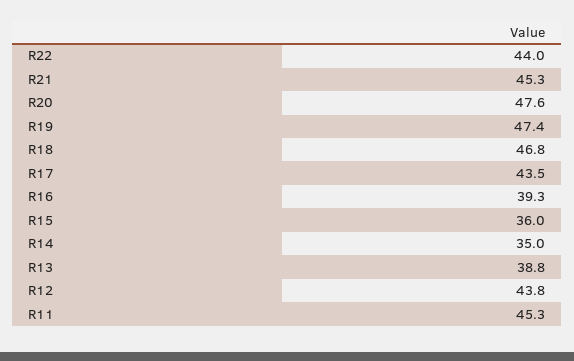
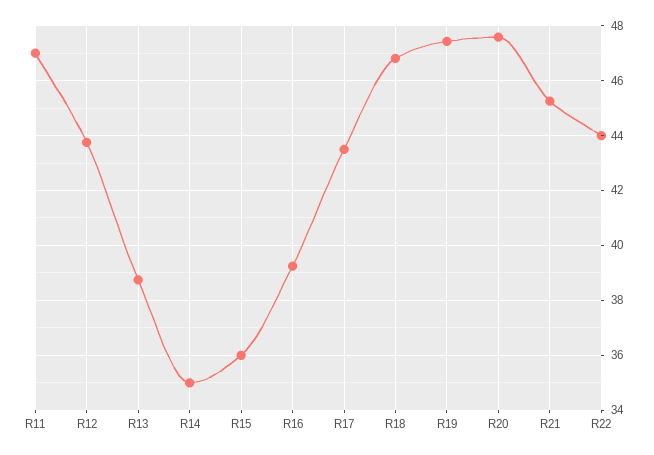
R11: 45.3 -> 47

